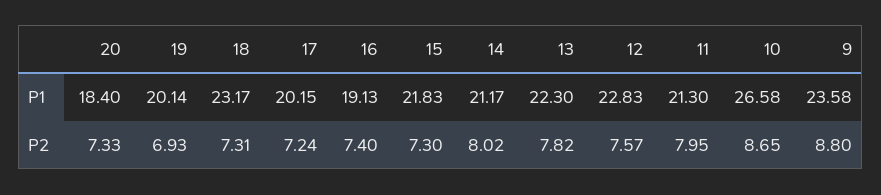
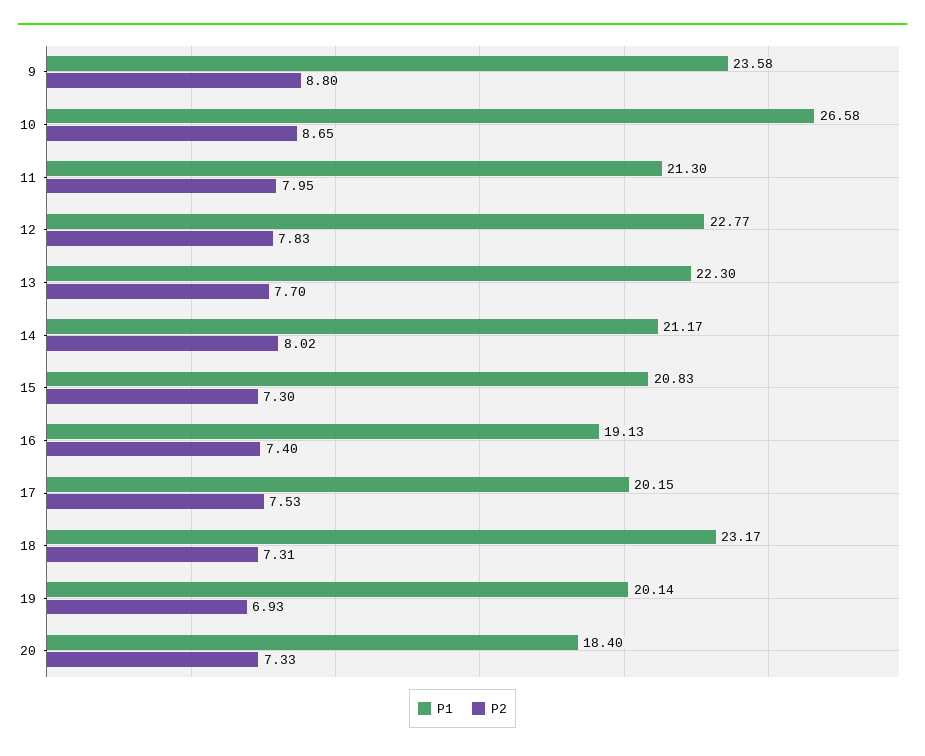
P1, 15: 21.83 -> 20.83
P1, 12: 22.83 -> 22.77
P2, 17: 7.24 -> 7.53
P2, 13: 7.82 -> 7.7
P2, 12: 7.57 -> 7.83

